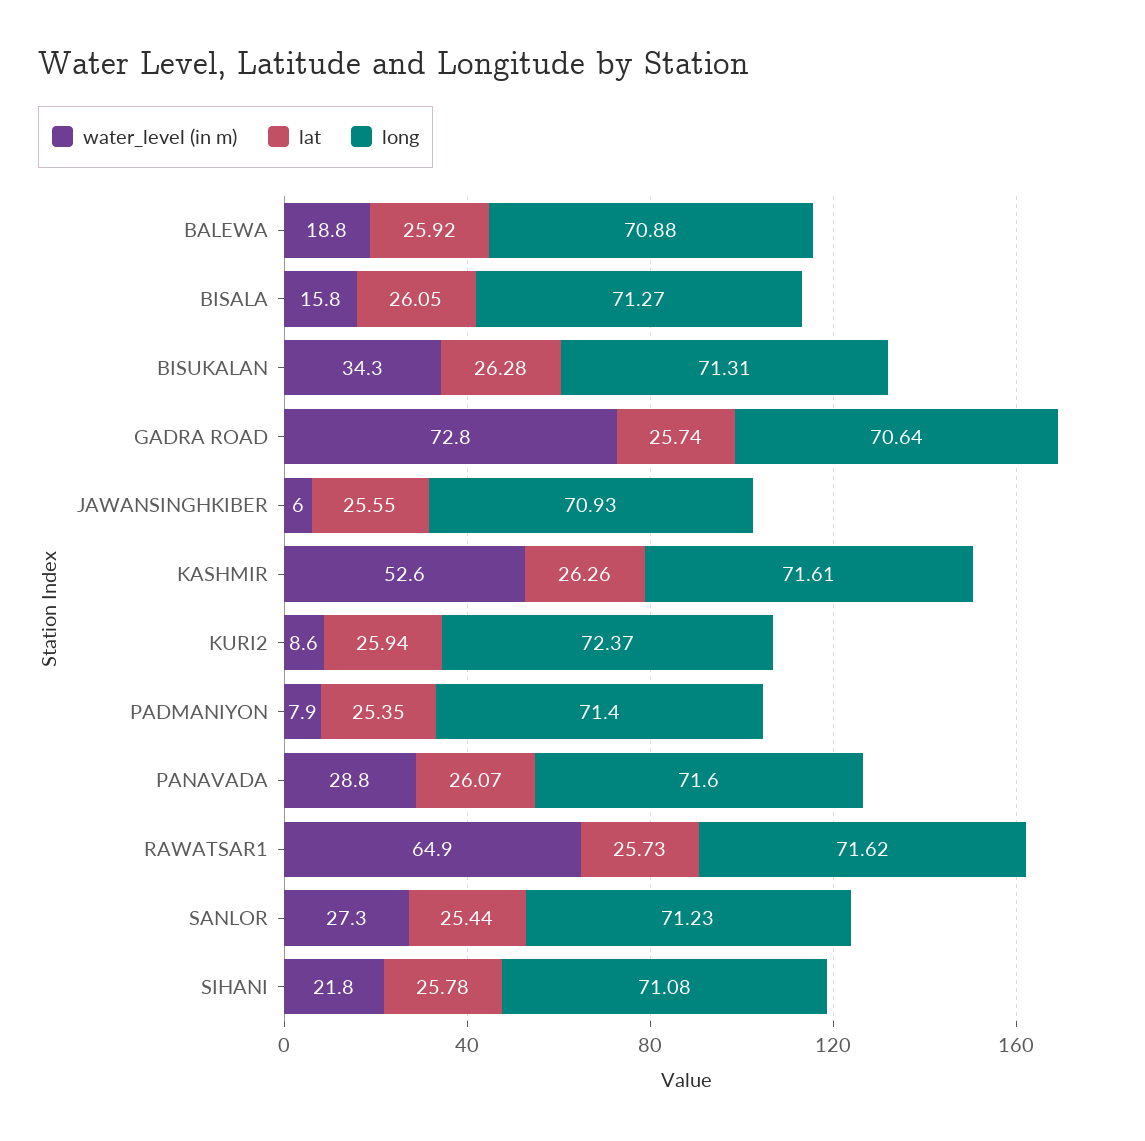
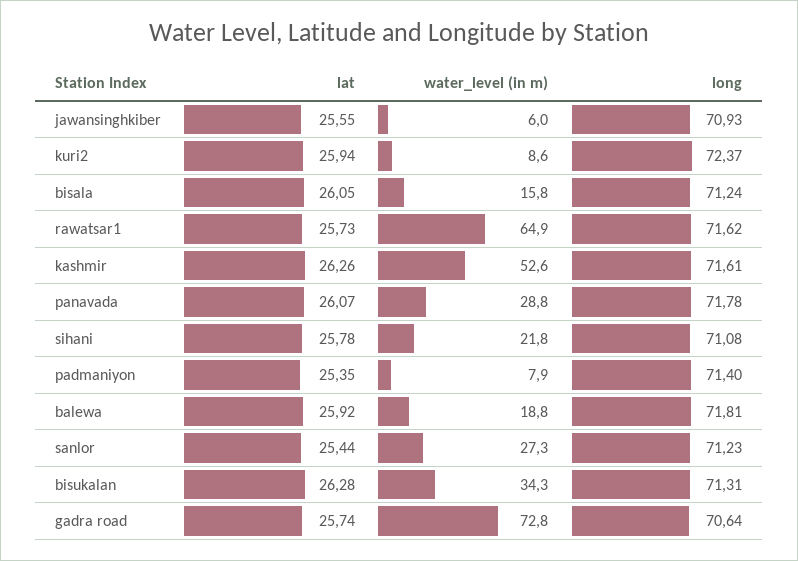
long, BALEWA: 70.88 -> 71.81
long, BISALA: 71.27 -> 71.24
long, PANAVADA: 71.6 -> 71.78

